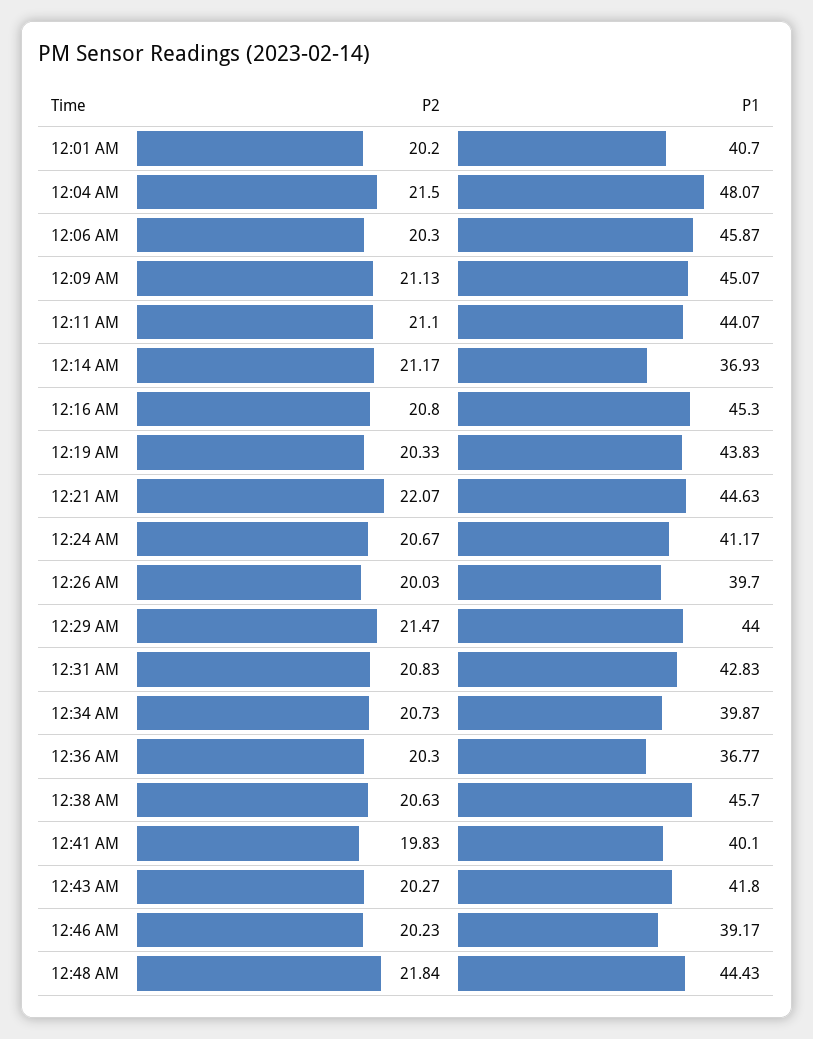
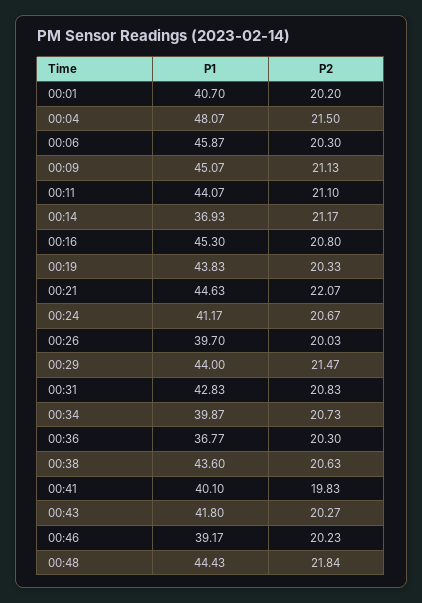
P1, 12:38 AM: 45.7 -> 43.6

